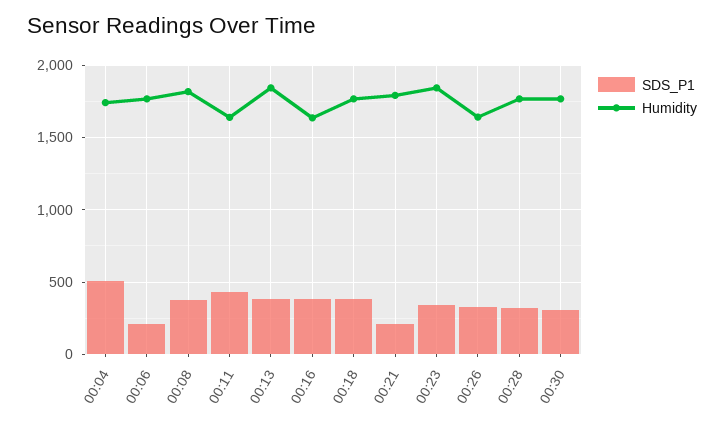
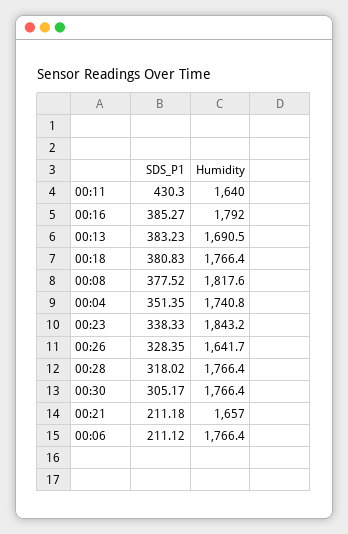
SDS_P1, 00:04: 500 -> 351.35
Humidity, 00:13: 1850 -> 1690.5
Humidity, 00:16: 1650 -> 1792
Humidity, 00:21: 1800 -> 1657

